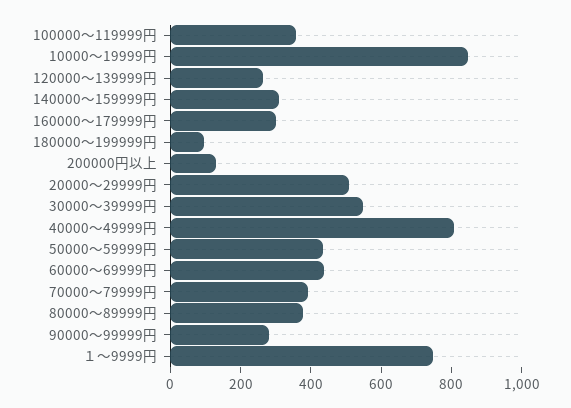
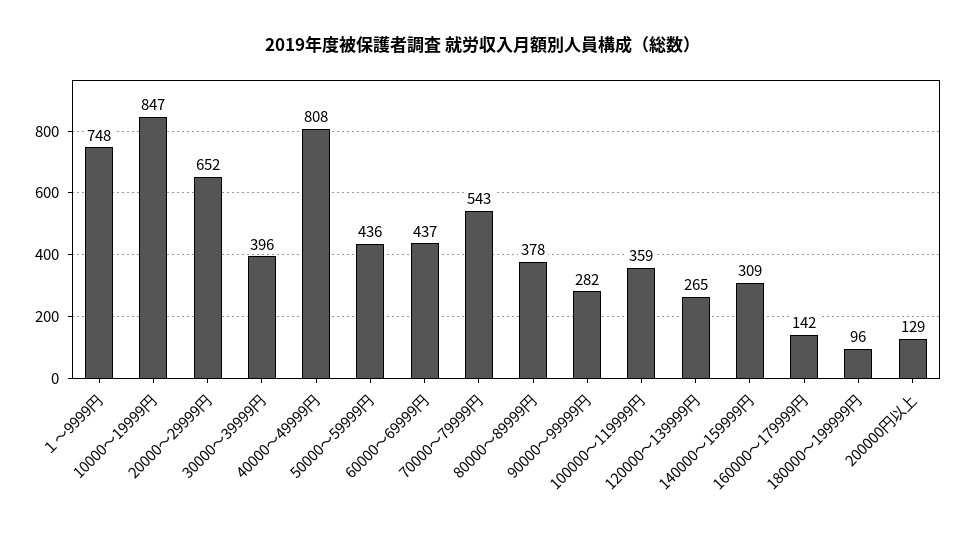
160000～179999円: 300 -> 142
20000～29999円: 500 -> 652
30000～39999円: 550 -> 396
70000～79999円: 400 -> 543

